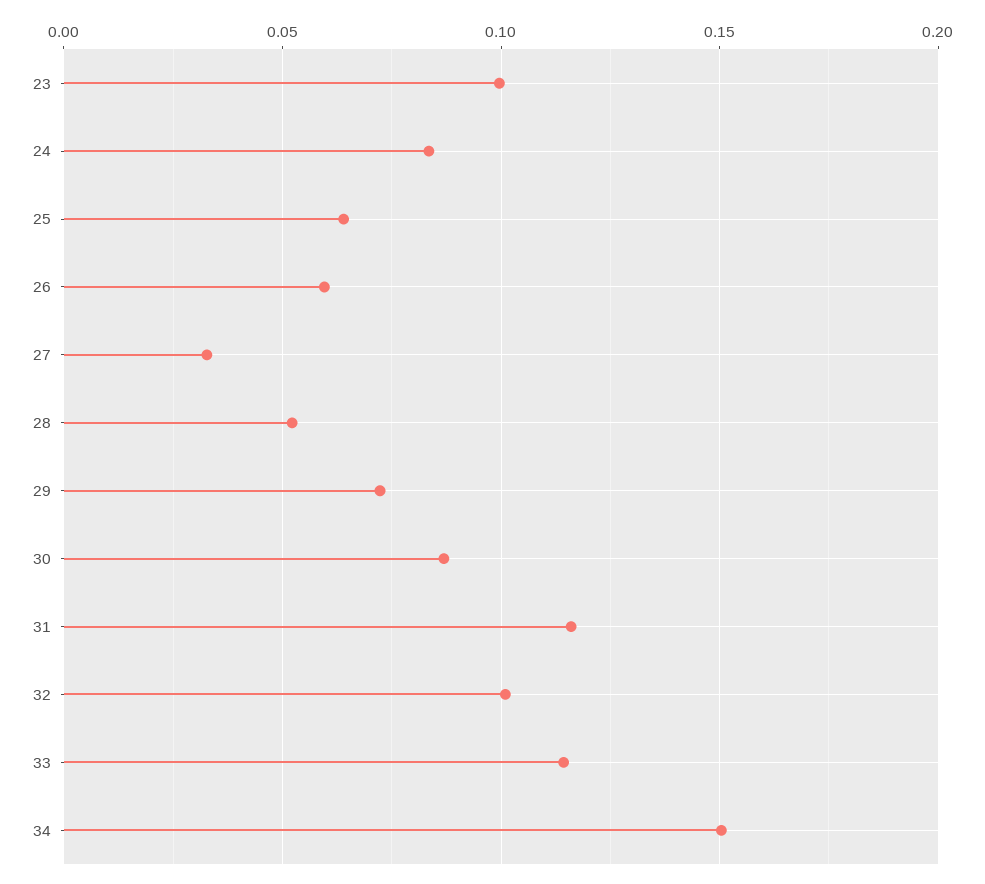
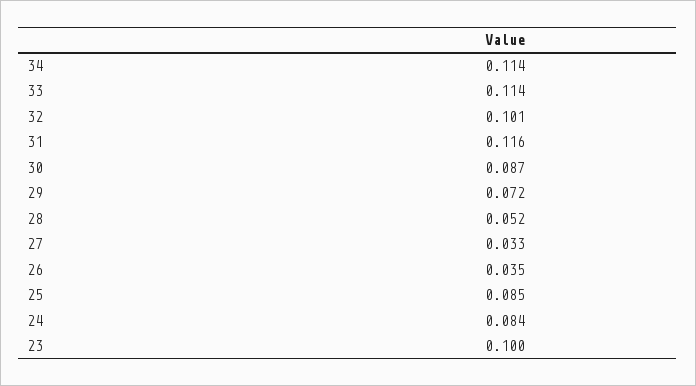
25: 0.065 -> 0.085
26: 0.06 -> 0.035
34: 0.15 -> 0.114

